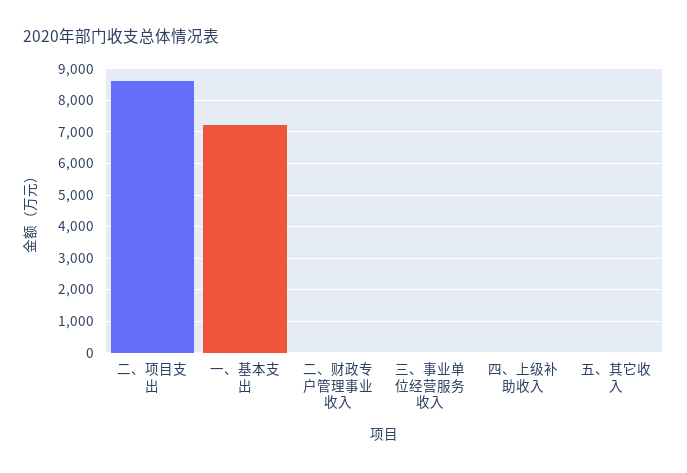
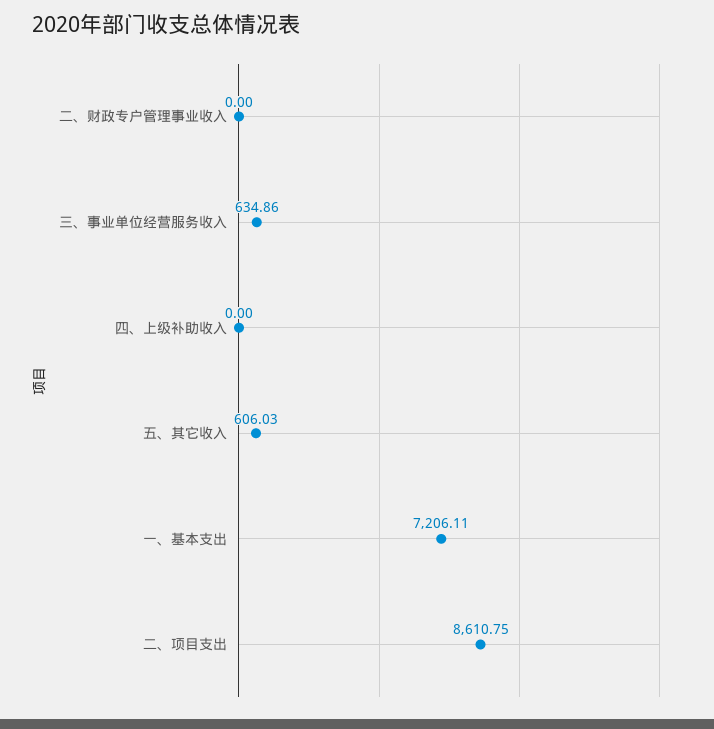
三、事业单位经营服务收入: 0 -> 634.86
五、其它收入: 0 -> 606.03

